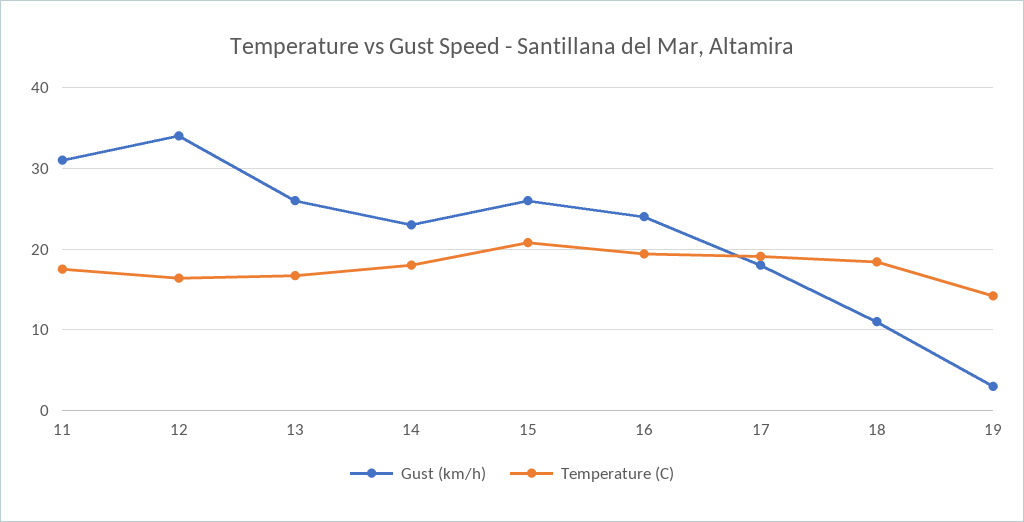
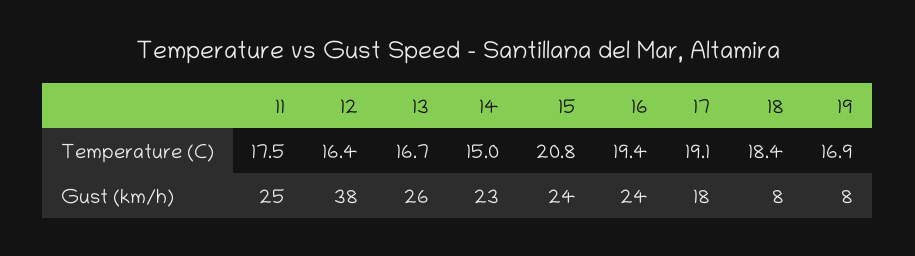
Gust (km/h), 11: 31 -> 25
Gust (km/h), 12: 34 -> 38
Temperature (C), 14: 18 -> 15
Gust (km/h), 15: 26 -> 24
Gust (km/h), 18: 11 -> 8
Gust (km/h), 19: 3 -> 8
Temperature (C), 19: 14 -> 16.9

